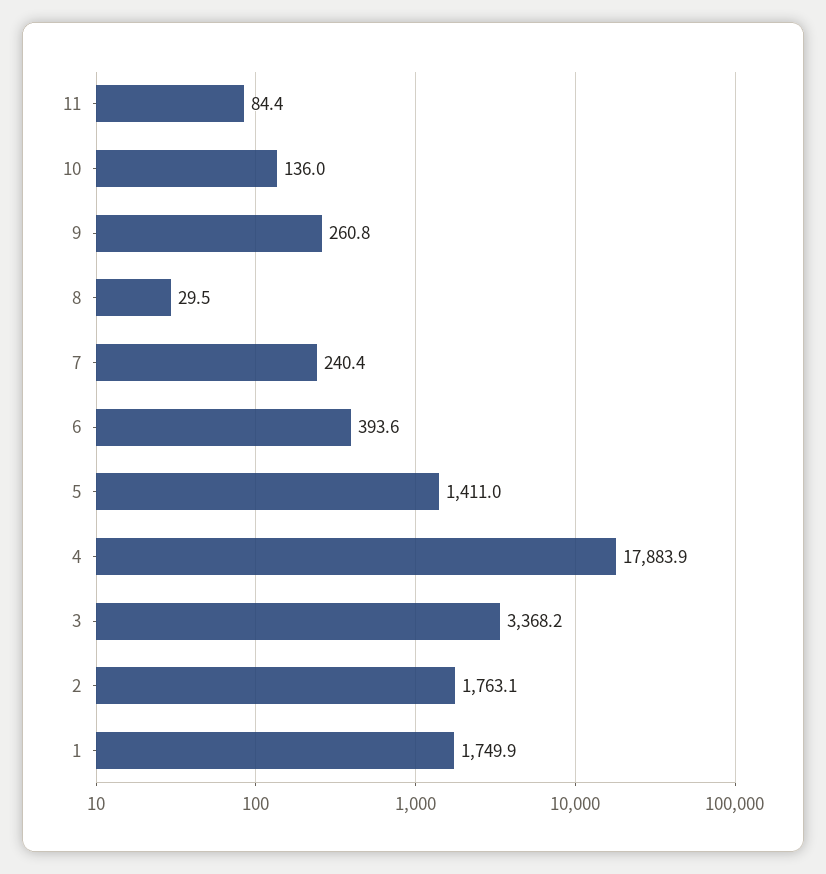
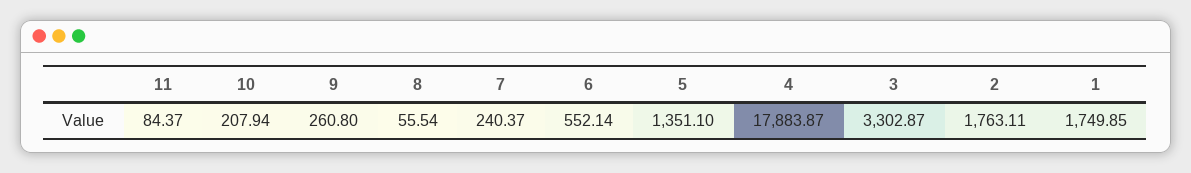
10: 136 -> 207.94
8: 29.5 -> 55.54
6: 393.6 -> 552.14
5: 1411 -> 1351.1
3: 3368.2 -> 3302.87

